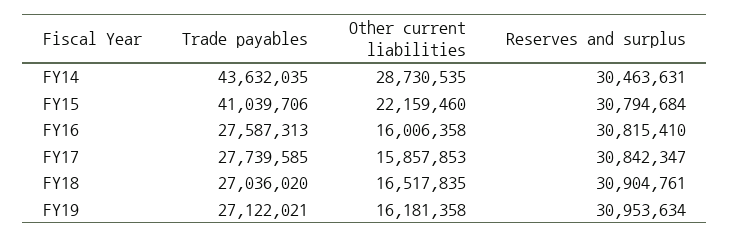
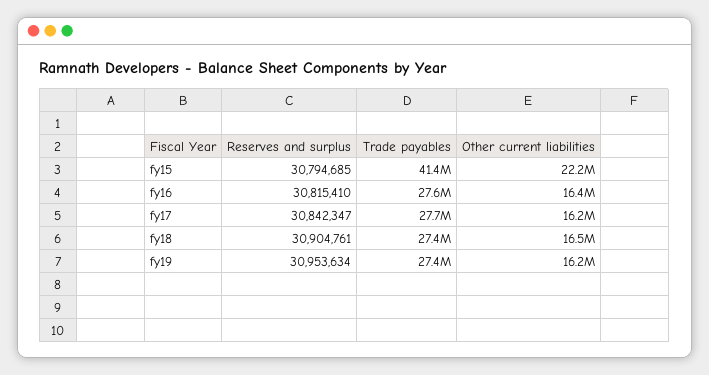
Trade payables, FY14: 43632035 -> none
Other current liabilities, FY14: 28730535 -> none
Reserves and surplus, FY14: 30463631 -> none
Trade payables, FY15: 41039706 -> 41400000
Reserves and surplus, FY15: 30794684 -> 30794685
Other current liabilities, FY16: 16006358 -> 16400000
Other current liabilities, FY17: 15857853 -> 16200000
Trade payables, FY18: 27036020 -> 27400000
Trade payables, FY19: 27122021 -> 27400000

